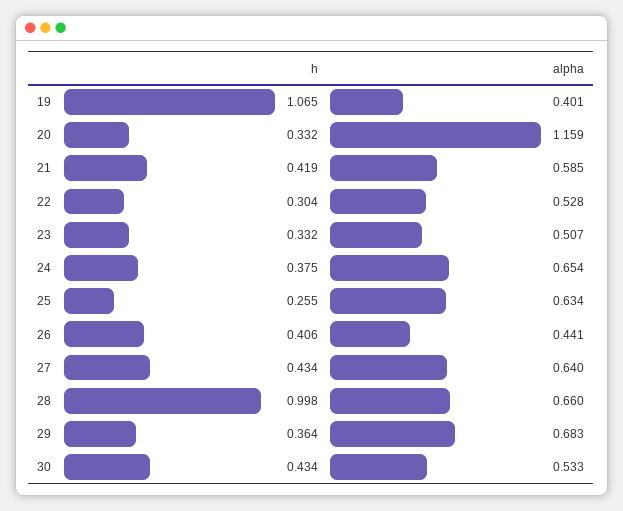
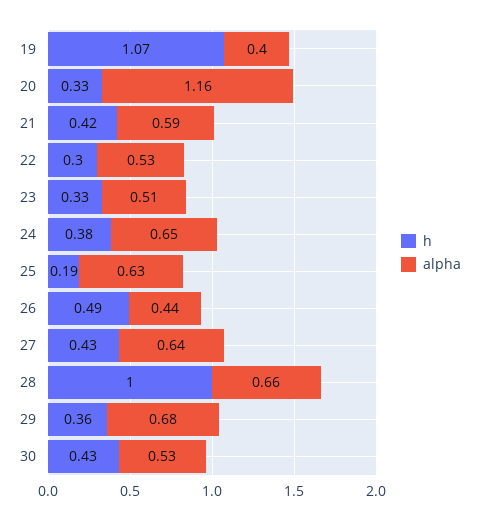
h, 25: 0.255 -> 0.19
h, 26: 0.406 -> 0.49

